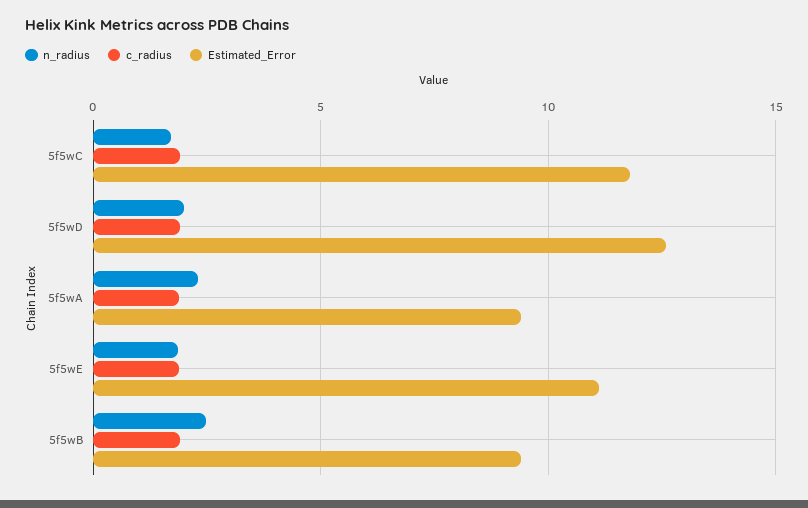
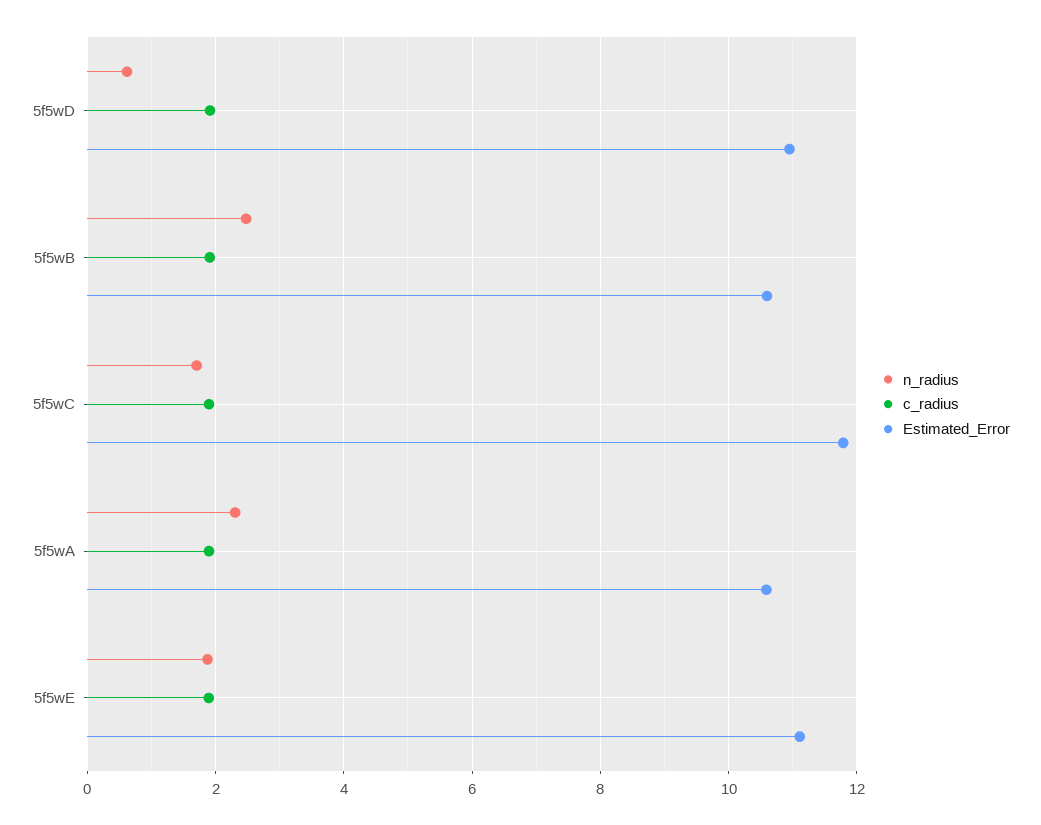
n_radius, 5f5wD: 2 -> 0.6
Estimated_Error, 5f5wD: 12.5 -> 11
Estimated_Error, 5f5wA: 9.5 -> 10.6
Estimated_Error, 5f5wB: 9.5 -> 10.6

